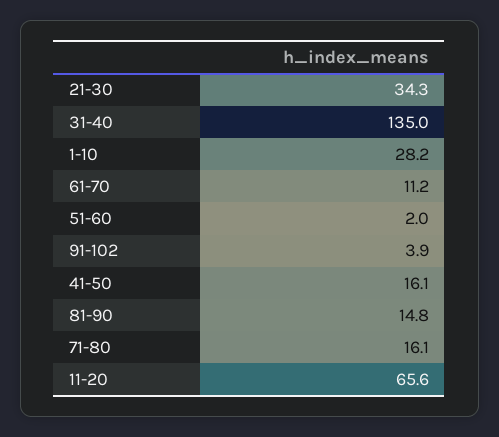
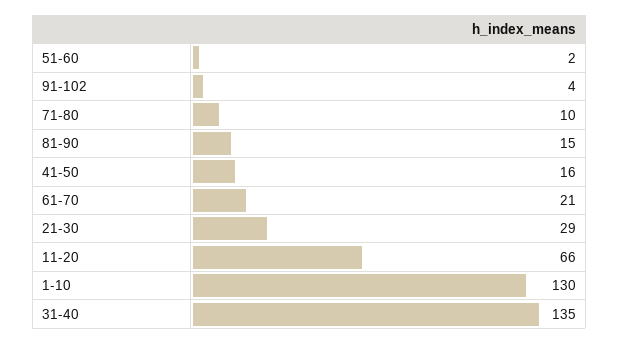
21-30: 34.3 -> 29
1-10: 28.2 -> 130
61-70: 11.2 -> 21
71-80: 16.1 -> 10

